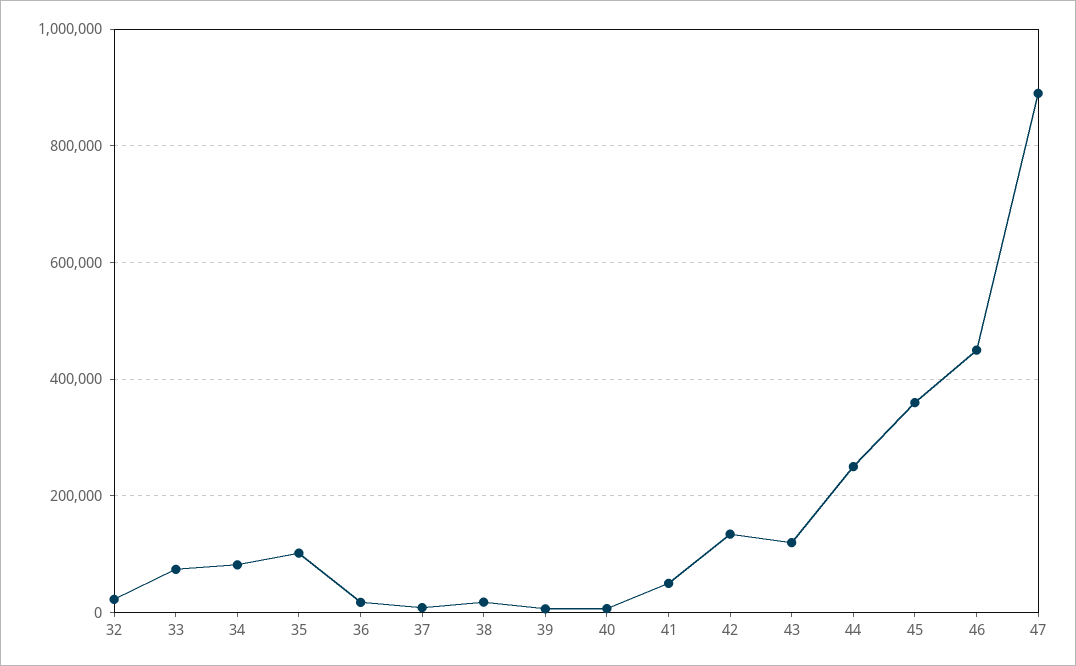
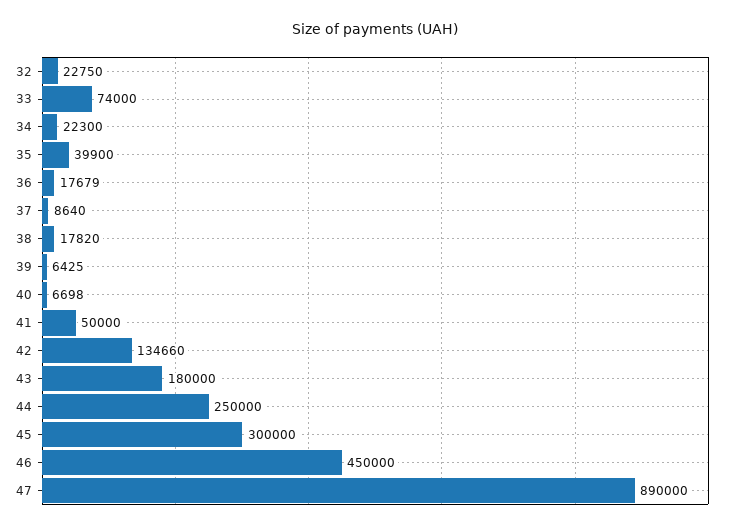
34: 80000 -> 22300
35: 100000 -> 39900
43: 120000 -> 180000
45: 360000 -> 300000

